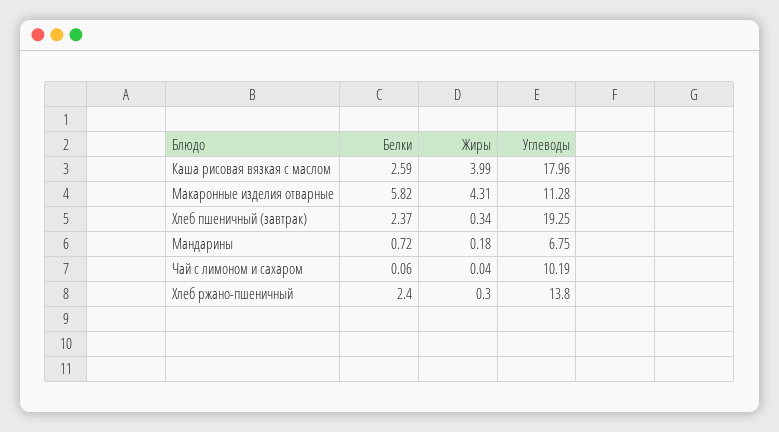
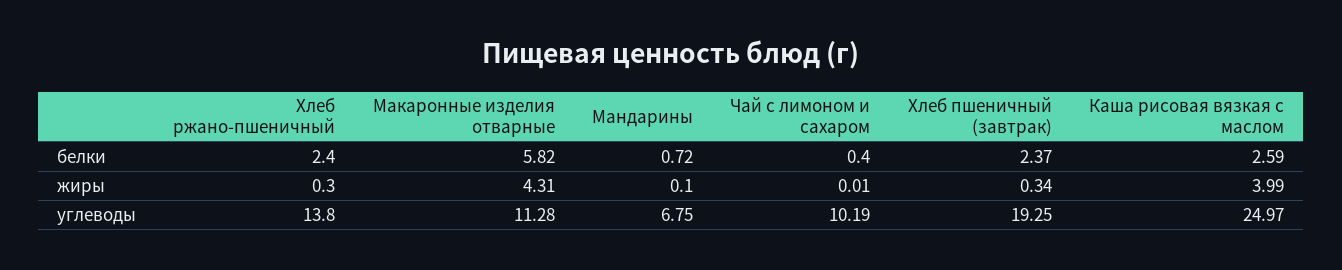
Углеводы, Каша рисовая вязкая с маслом: 17.96 -> 24.97
Жиры, Мандарины: 0.18 -> 0.1
Белки, Чай с лимоном и сахаром: 0.06 -> 0.4
Жиры, Чай с лимоном и сахаром: 0.04 -> 0.01

